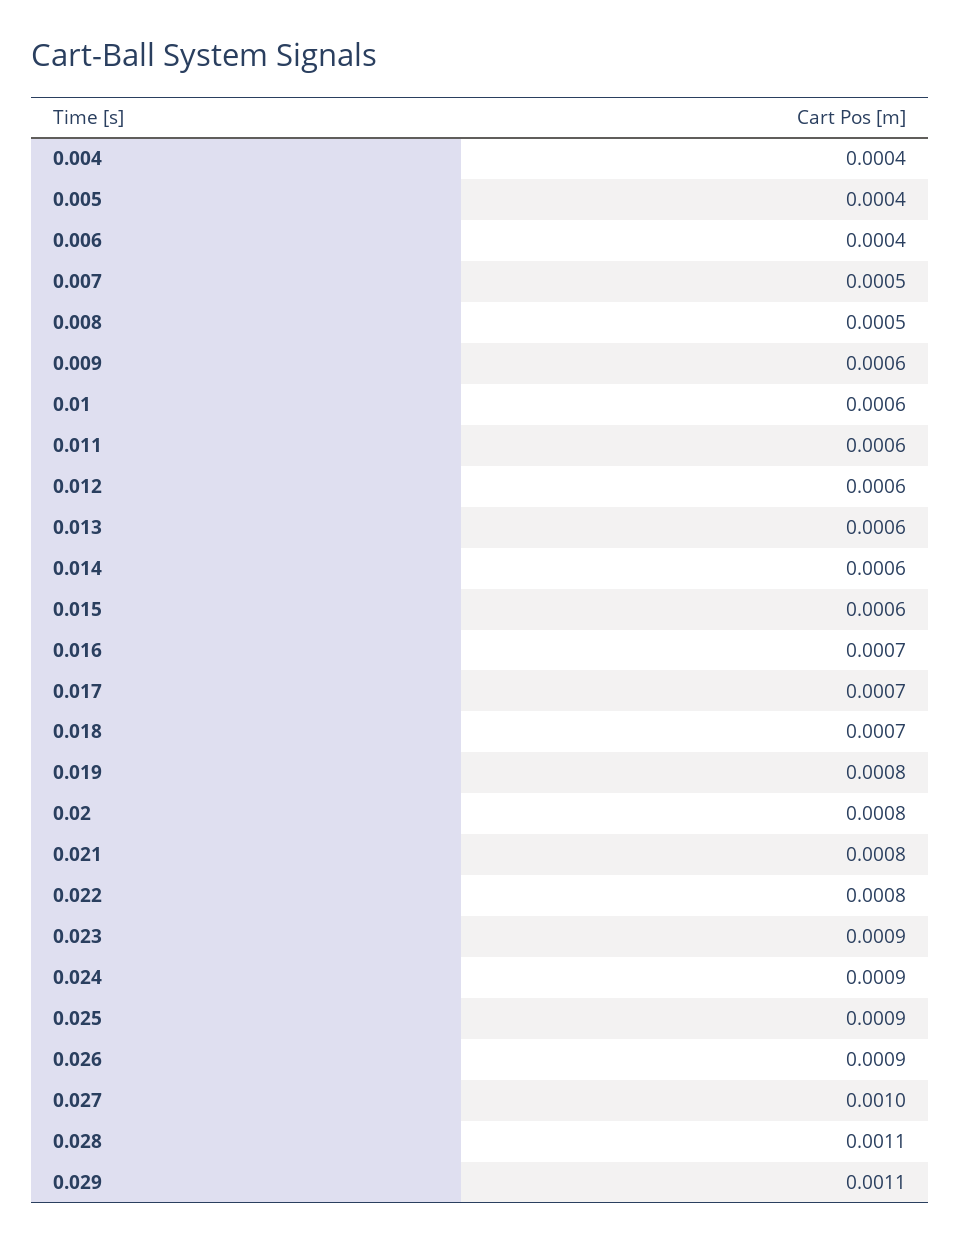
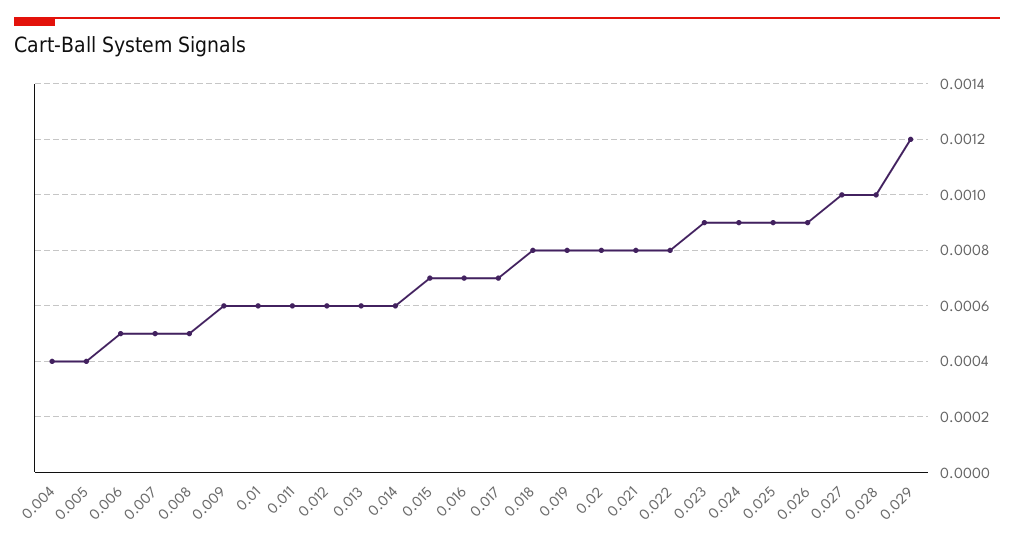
0.006: 0.0004 -> 0.0005
0.015: 0.0006 -> 0.0007
0.018: 0.0007 -> 0.0008
0.028: 0.0011 -> 0.001
0.029: 0.0011 -> 0.0012

